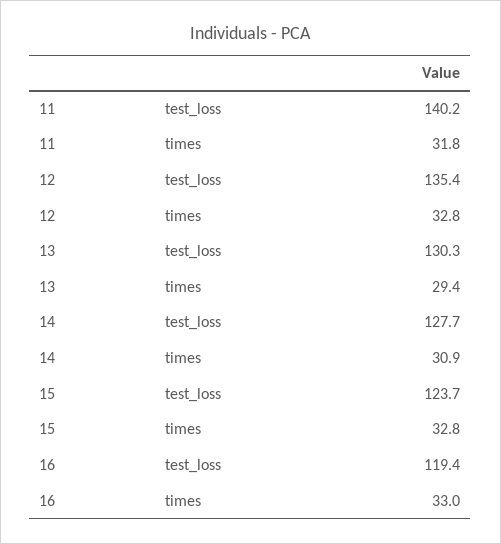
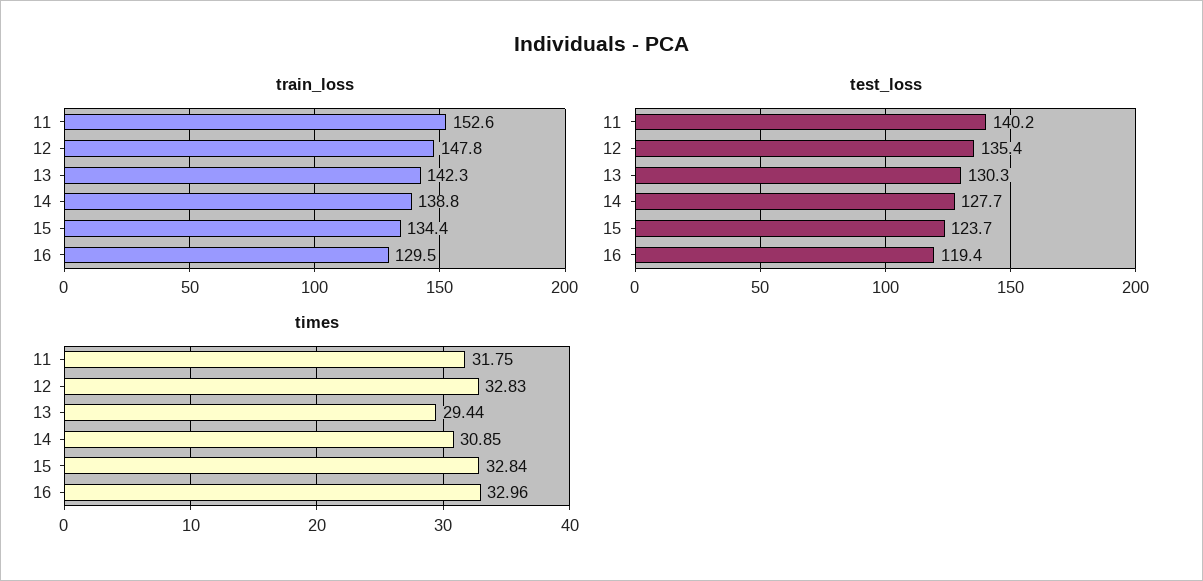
train_loss, 11: none -> 152.6
train_loss, 12: none -> 147.8
train_loss, 13: none -> 142.3
train_loss, 14: none -> 138.8
train_loss, 15: none -> 134.4
train_loss, 16: none -> 129.5

